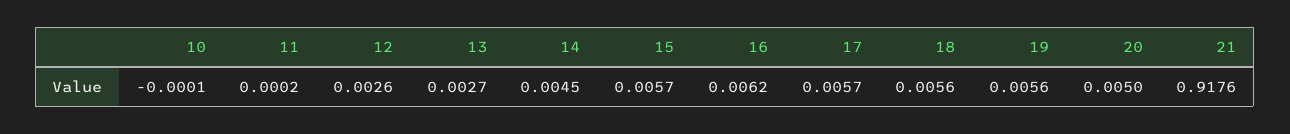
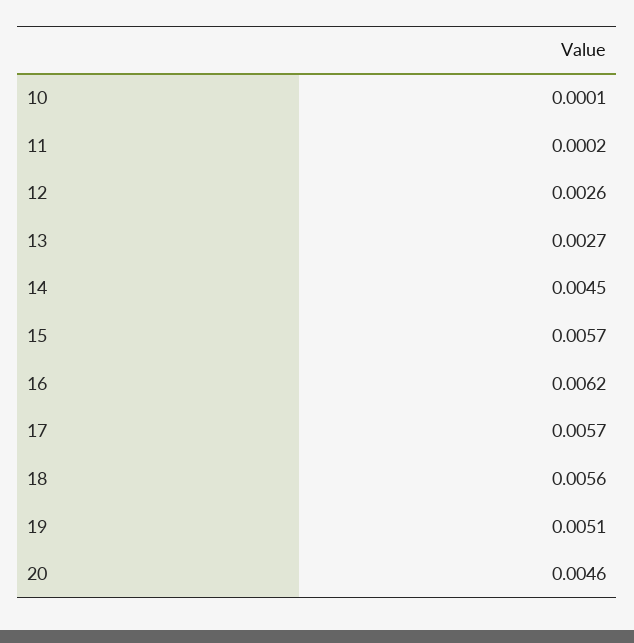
10: -0.0001 -> 0.0001
19: 0.0056 -> 0.0051
20: 0.005 -> 0.0046
21: 0.9176 -> none

